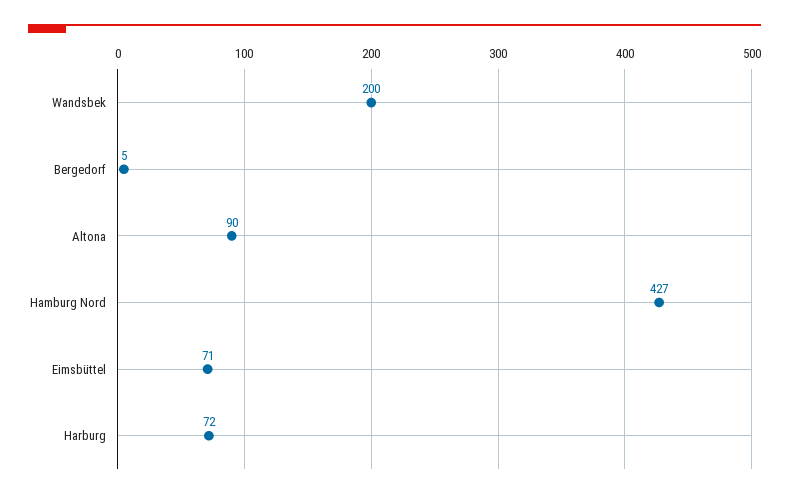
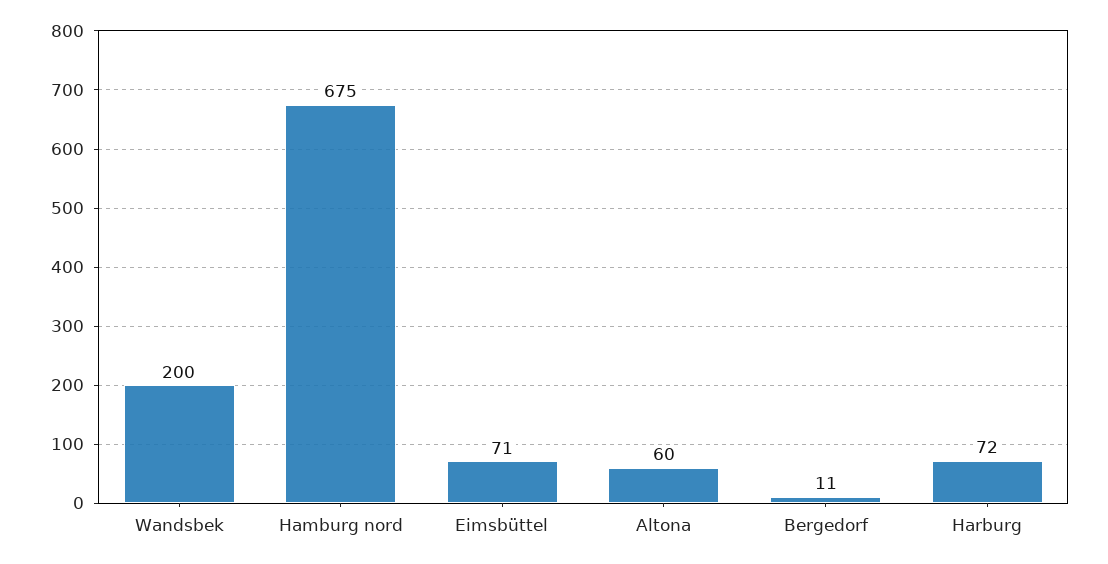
Bergedorf: 5 -> 11
Altona: 90 -> 60
Hamburg Nord: 427 -> 675

